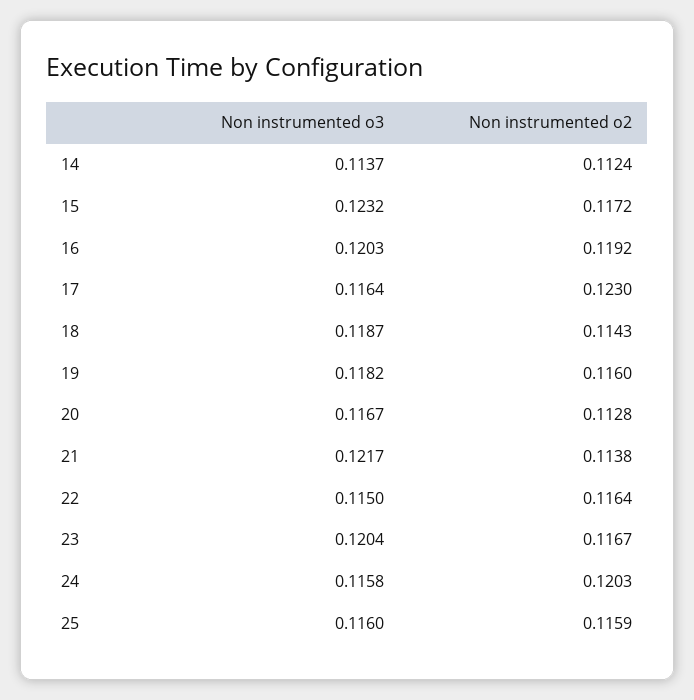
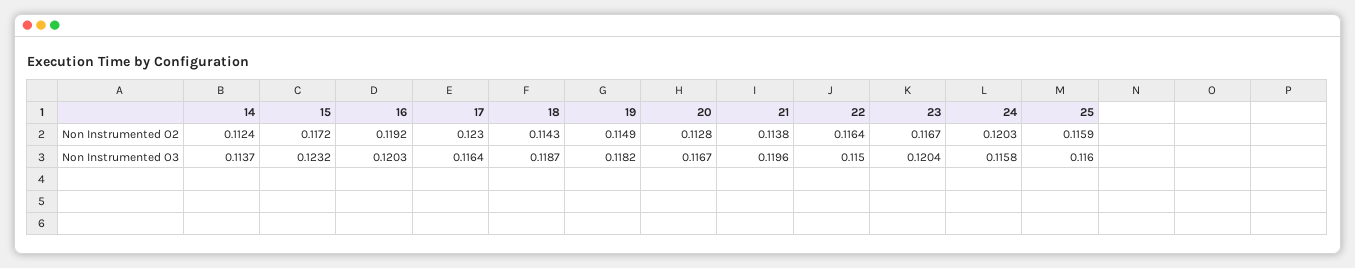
Non instrumented o2, 19: 0.116 -> 0.1149
Non instrumented o3, 21: 0.1217 -> 0.1196

